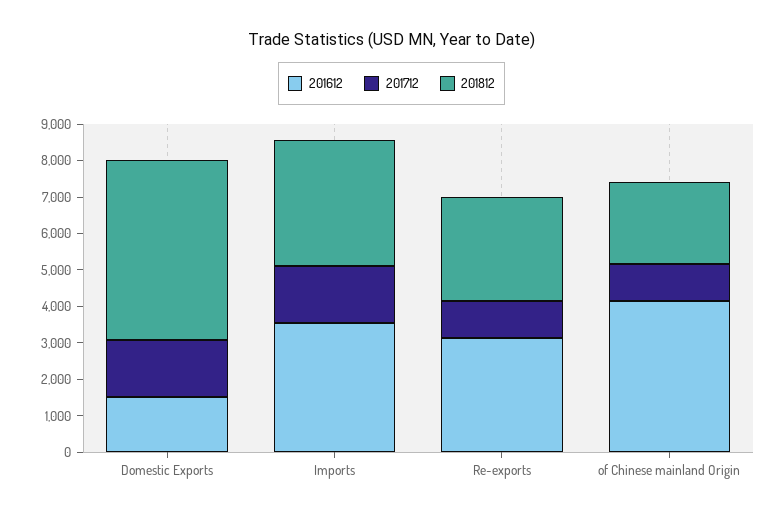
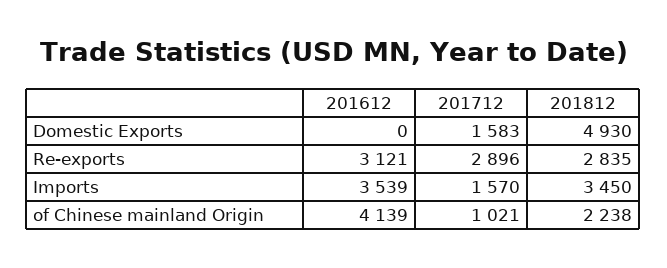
201612, Domestic Exports: 1500 -> 0
201712, Re-exports: 1000 -> 2896

